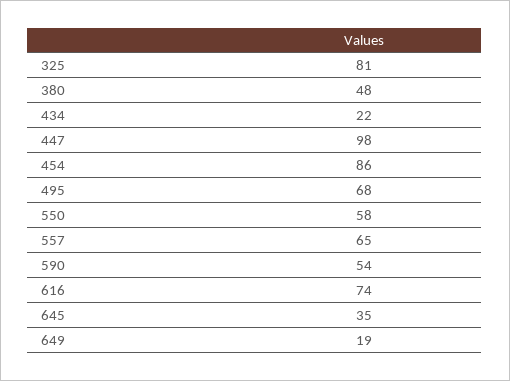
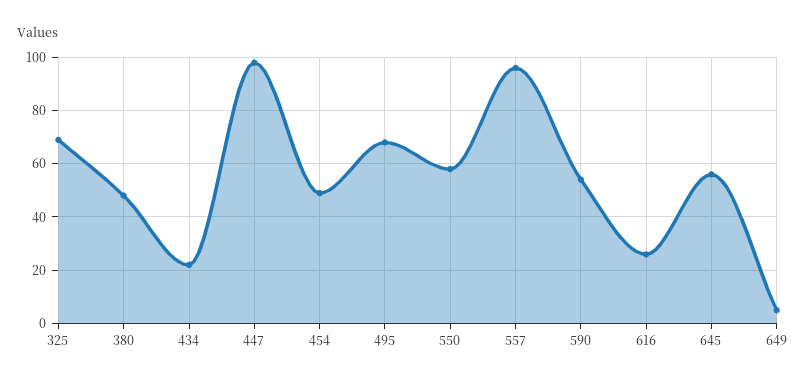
325: 81 -> 70
454: 86 -> 50
557: 65 -> 95
616: 74 -> 25
645: 35 -> 55
649: 19 -> 5

